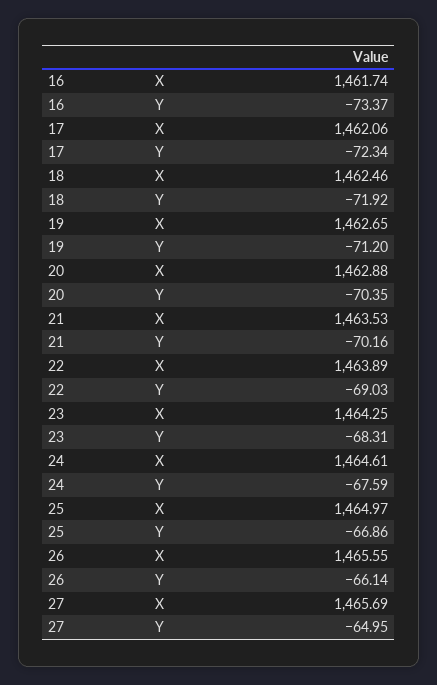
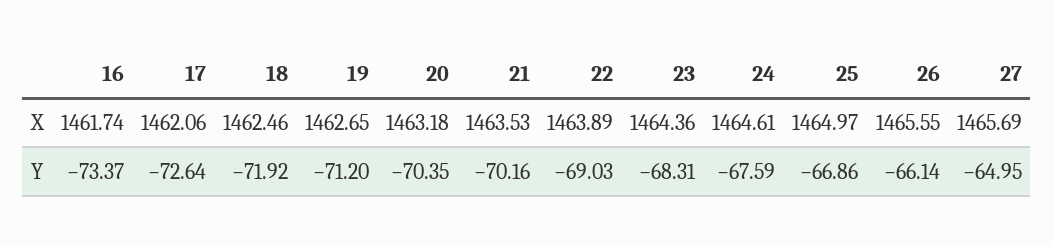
17, Y: -72.34 -> -72.64
20, X: 1462.88 -> 1463.18
23, X: 1464.25 -> 1464.36

